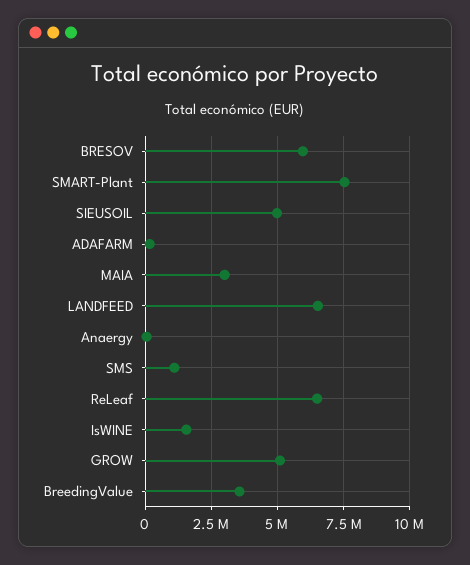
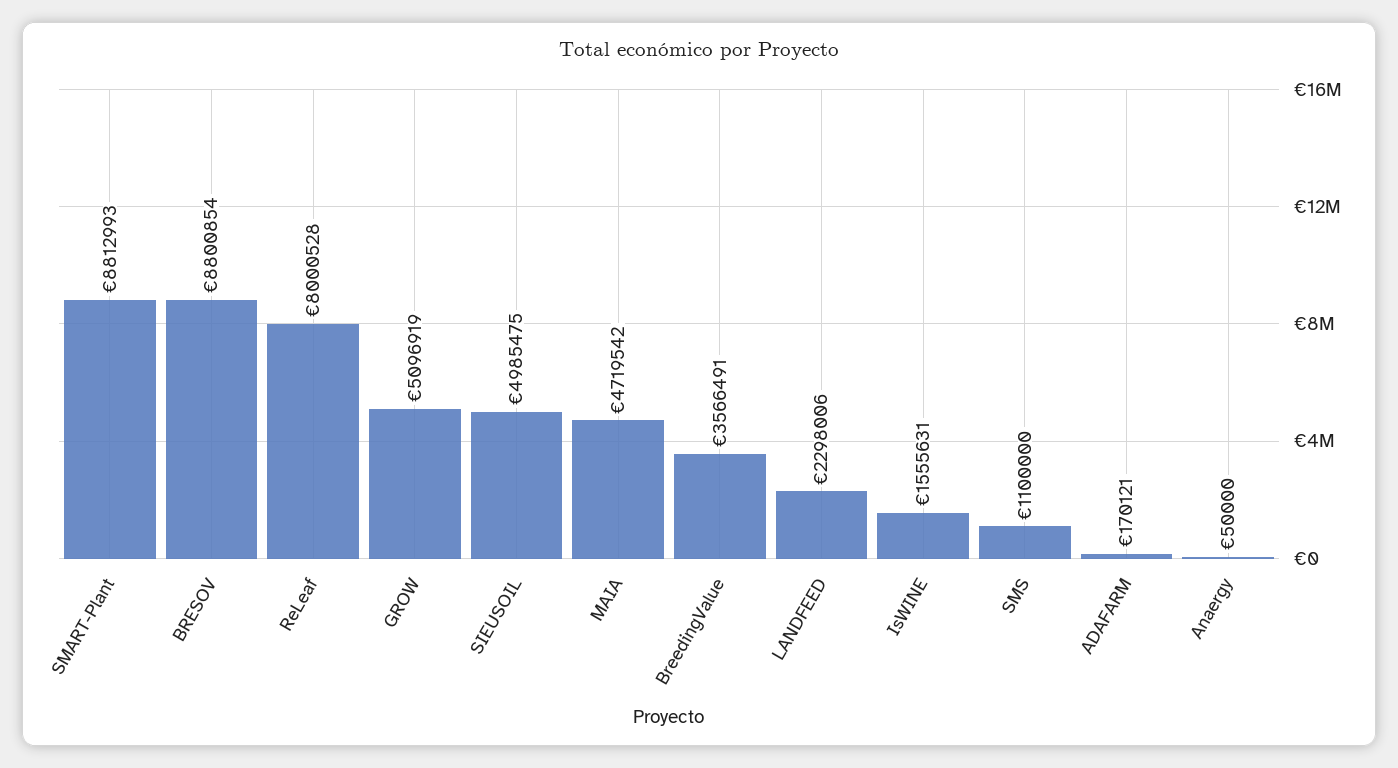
BRESOV: 6000000 -> 8800854
SMART-Plant: 7500000 -> 8812993
MAIA: 3000000 -> 4719542
LANDFEED: 6500000 -> 2298006
ReLeaf: 6500000 -> 8000528

